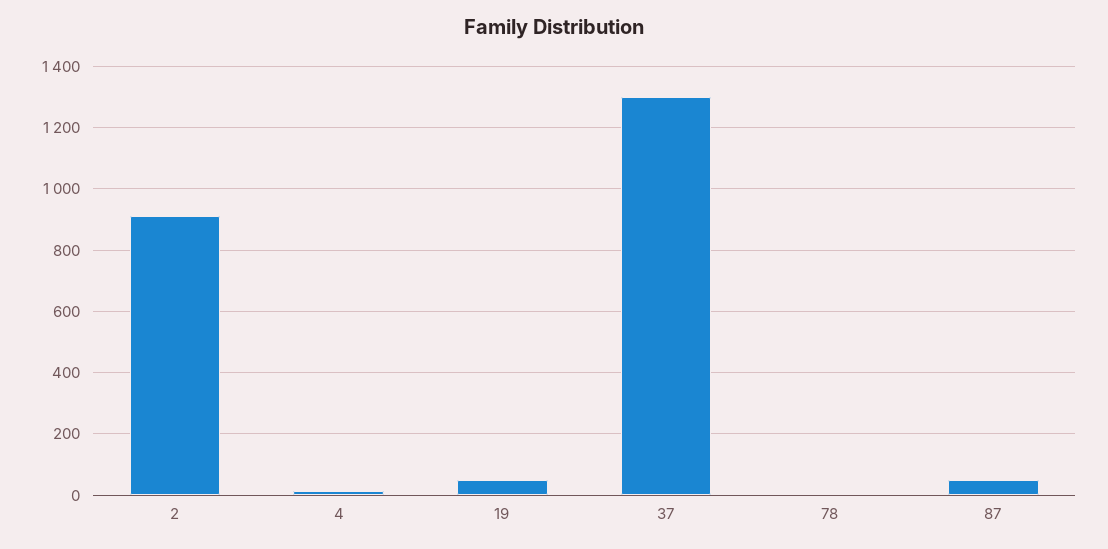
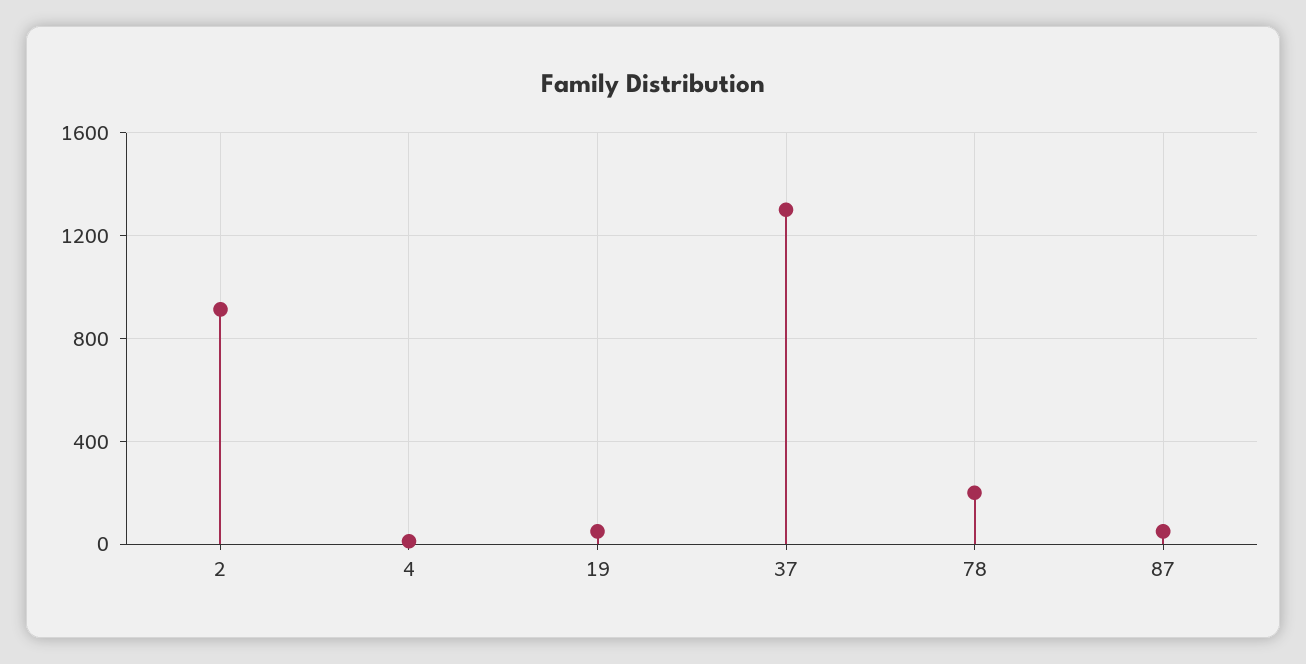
78: 0 -> 200

